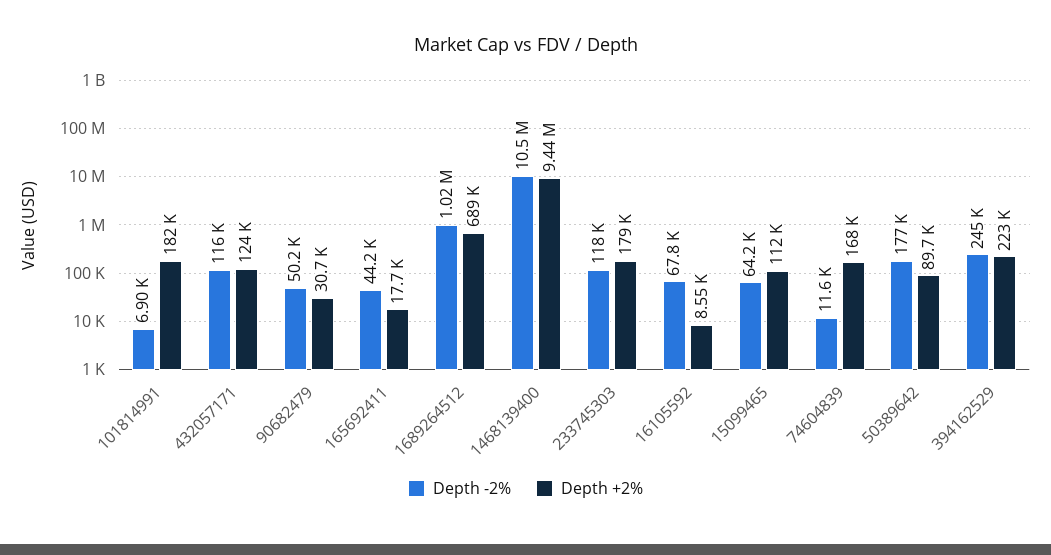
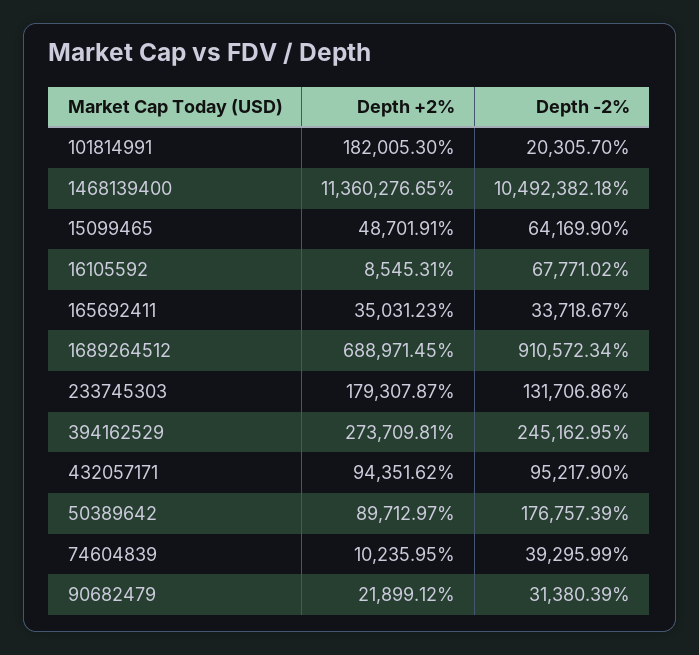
Depth -2%, 101814991: 6900 -> 20305.7
Depth -2%, 432057171: 116000 -> 95217.9
Depth +2%, 432057171: 124000 -> 94351.62
Depth -2%, 90682479: 50200 -> 31380.39
Depth +2%, 90682479: 30700 -> 21899.12
Depth -2%, 165692411: 44200 -> 33718.67
Depth +2%, 165692411: 17700 -> 35031.23
Depth -2%, 1689264512: 1020000 -> 910572.34
Depth +2%, 1468139400: 9440000 -> 11360276.65
Depth -2%, 233745303: 118000 -> 131706.86
Depth +2%, 15099465: 112000 -> 48701.91
Depth -2%, 74604839: 11600 -> 39295.99
Depth +2%, 74604839: 168000 -> 10235.95
Depth +2%, 394162529: 223000 -> 273709.81

